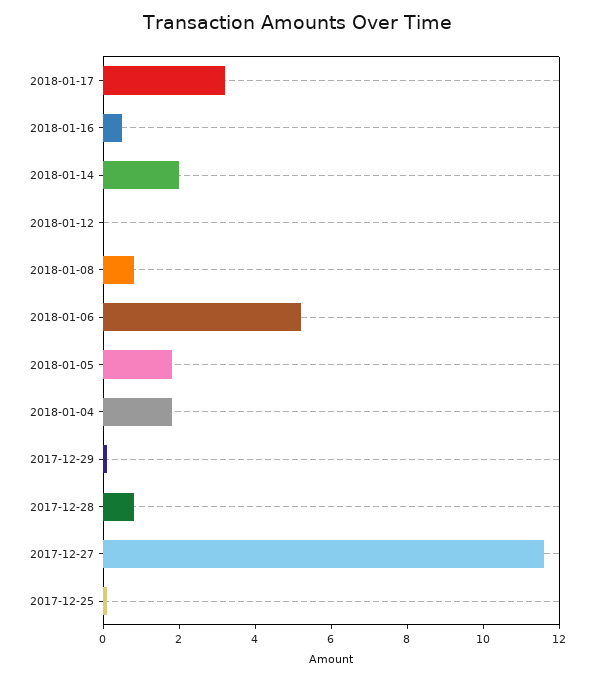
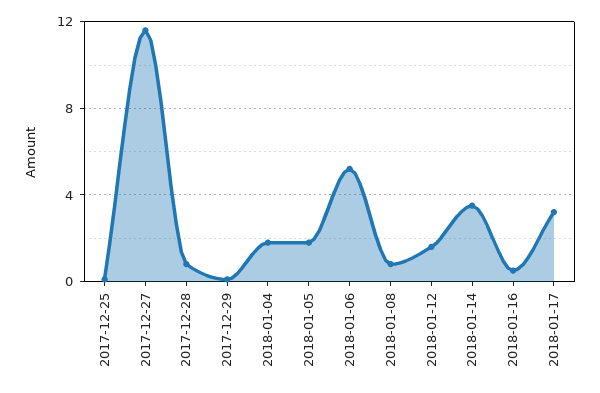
2018-01-14: 2 -> 3.5
2018-01-12: 0 -> 1.5

